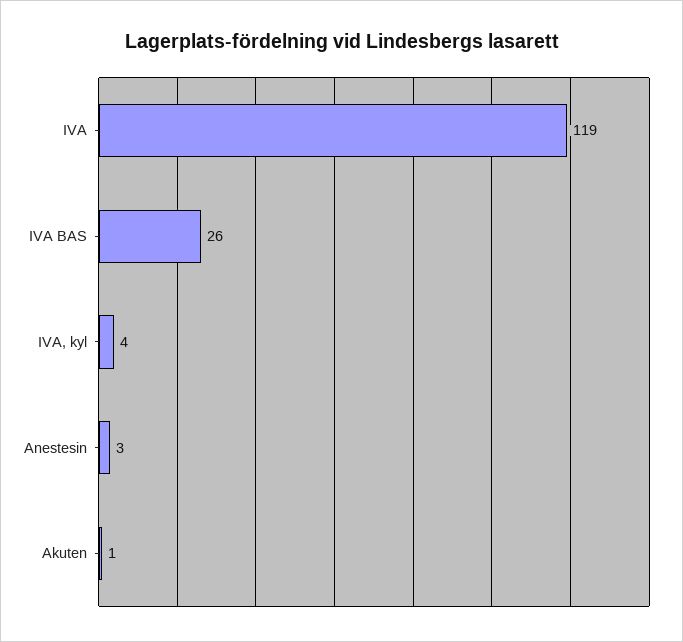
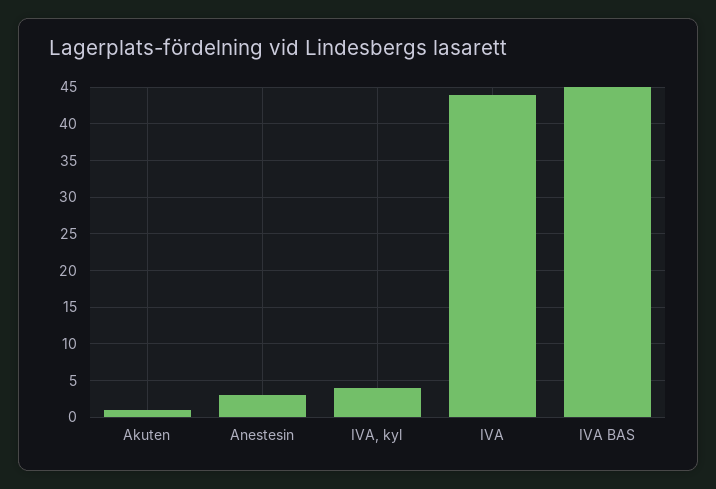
IVA: 119 -> 44
IVA BAS: 26 -> 45

